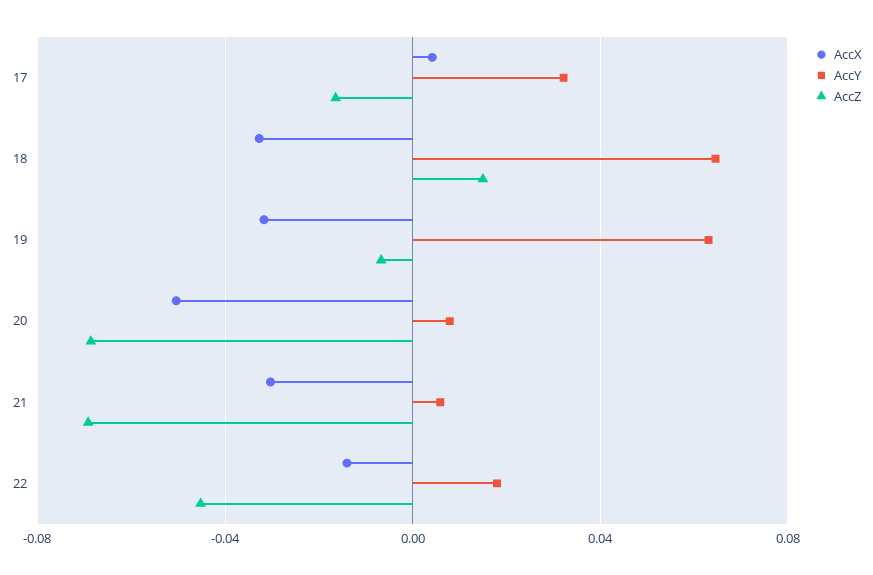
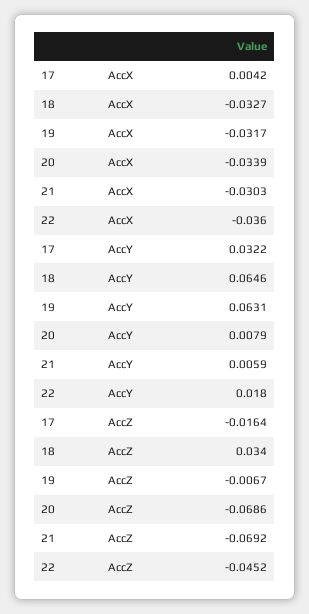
AccZ, 18: 0.015 -> 0.034
AccX, 20: -0.05 -> -0.0339
AccX, 22: -0.015 -> -0.036

